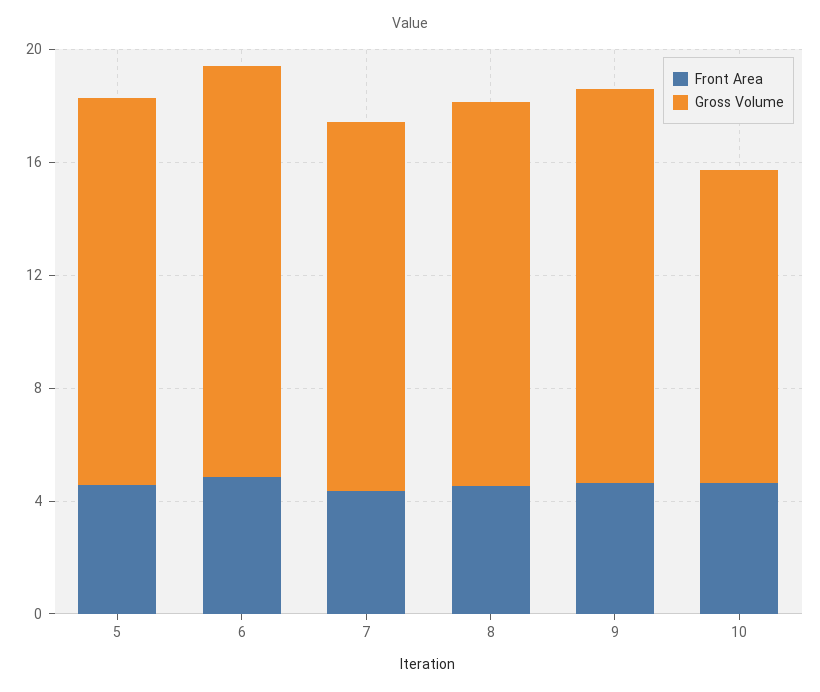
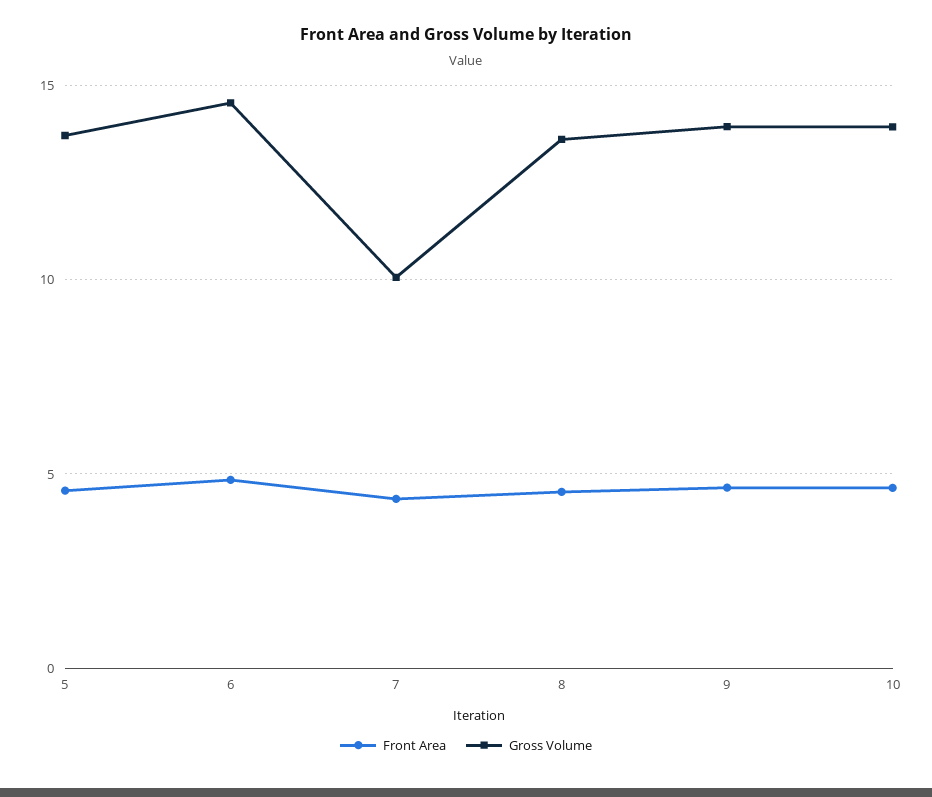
Gross Volume, 7: 13 -> 10
Gross Volume, 10: 11 -> 14

